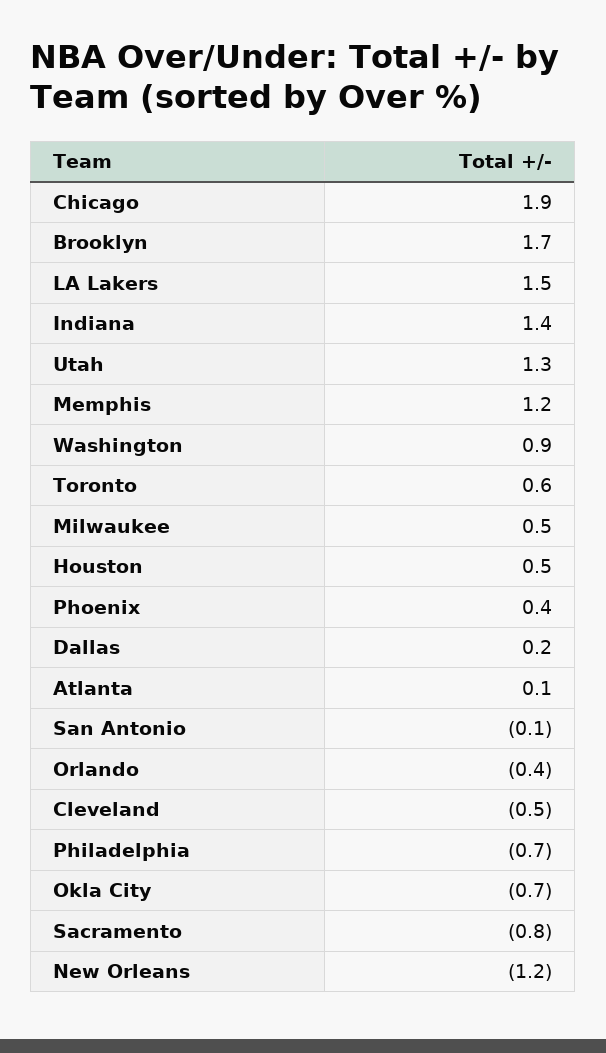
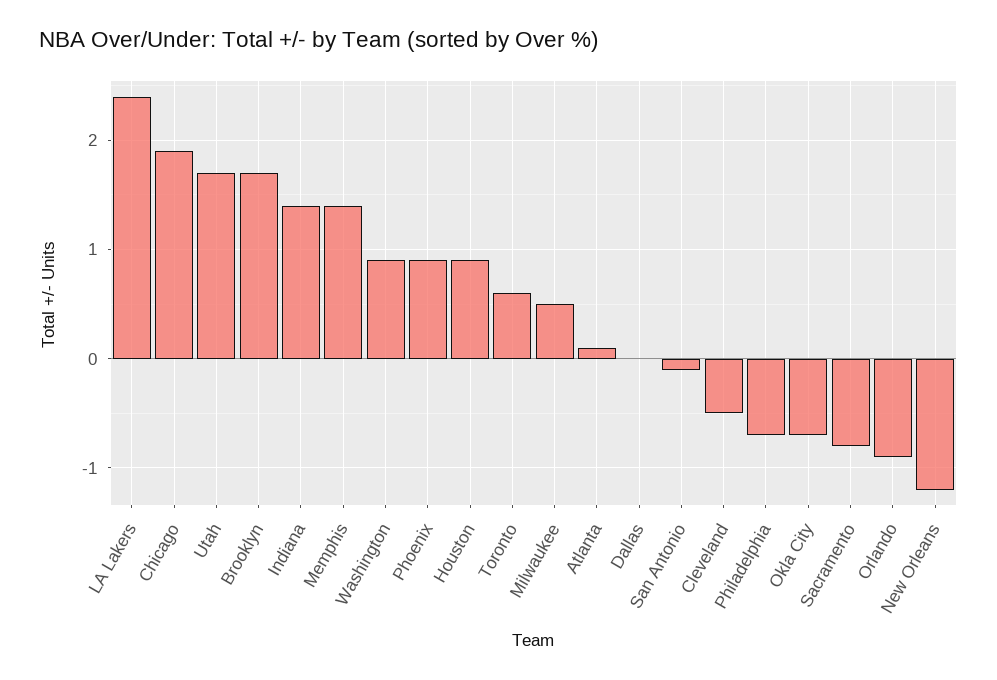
LA Lakers: 1.5 -> 2.4
Utah: 1.3 -> 1.7
Memphis: 1.2 -> 1.4
Houston: 0.5 -> 0.9
Phoenix: 0.4 -> 0.9
Dallas: 0.2 -> 0
Orlando: -0.4 -> -0.9

